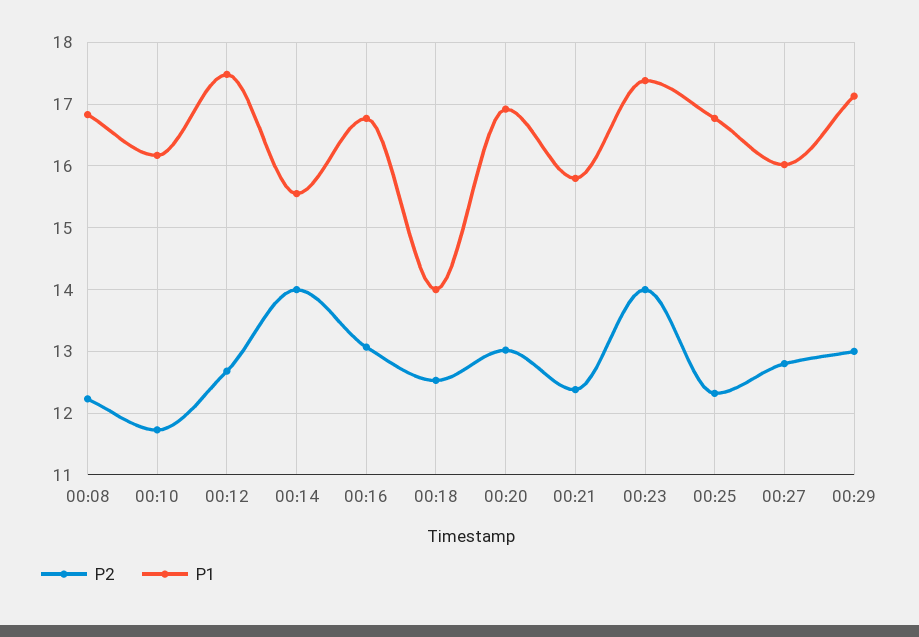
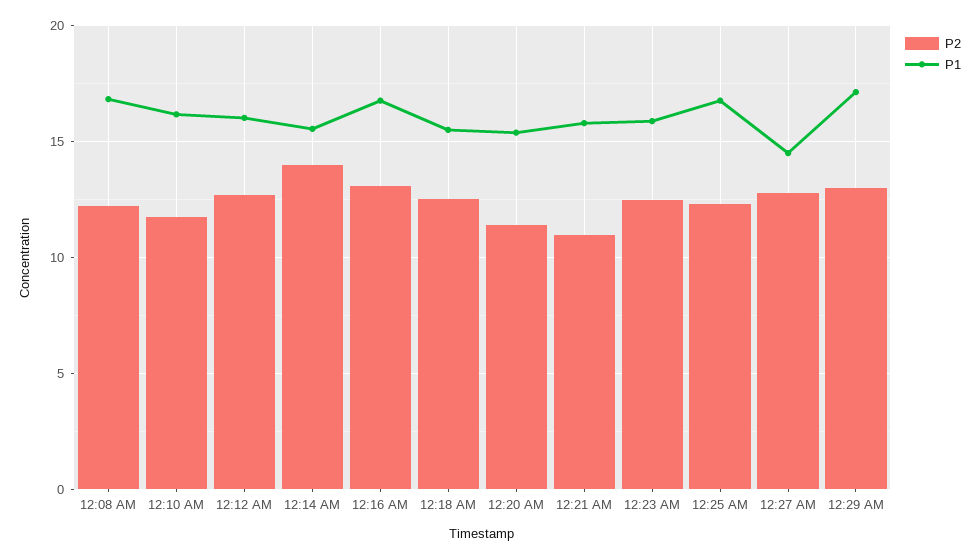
P1, 00:12: 17.5 -> 16
P1, 00:18: 14 -> 15.5
P2, 00:20: 13 -> 11.5
P1, 00:20: 16.9 -> 15.5
P2, 00:21: 12.4 -> 11
P2, 00:23: 14 -> 12.5
P1, 00:23: 17.4 -> 16
P1, 00:27: 16 -> 14.5

